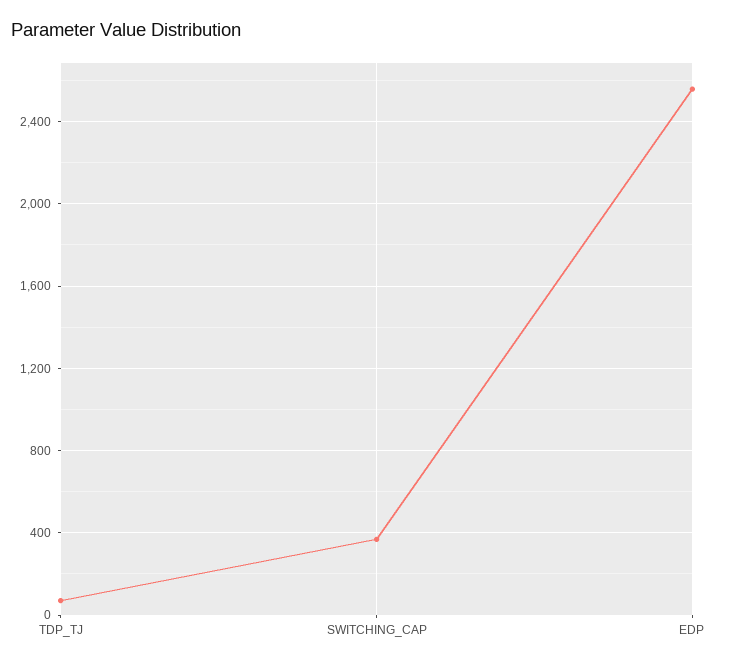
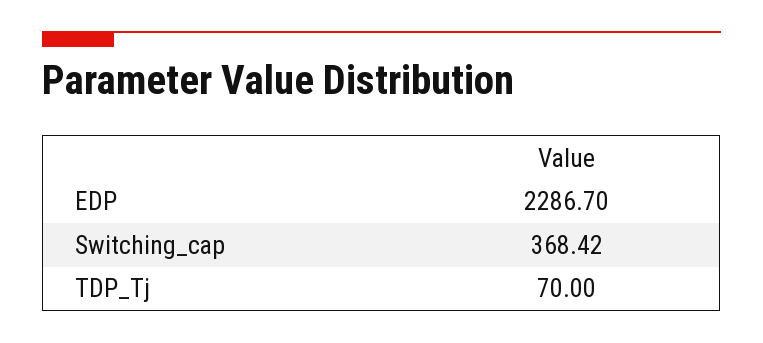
EDP: 2550 -> 2286.7

